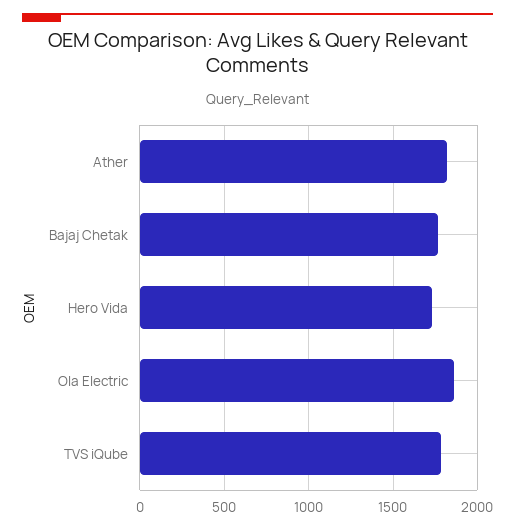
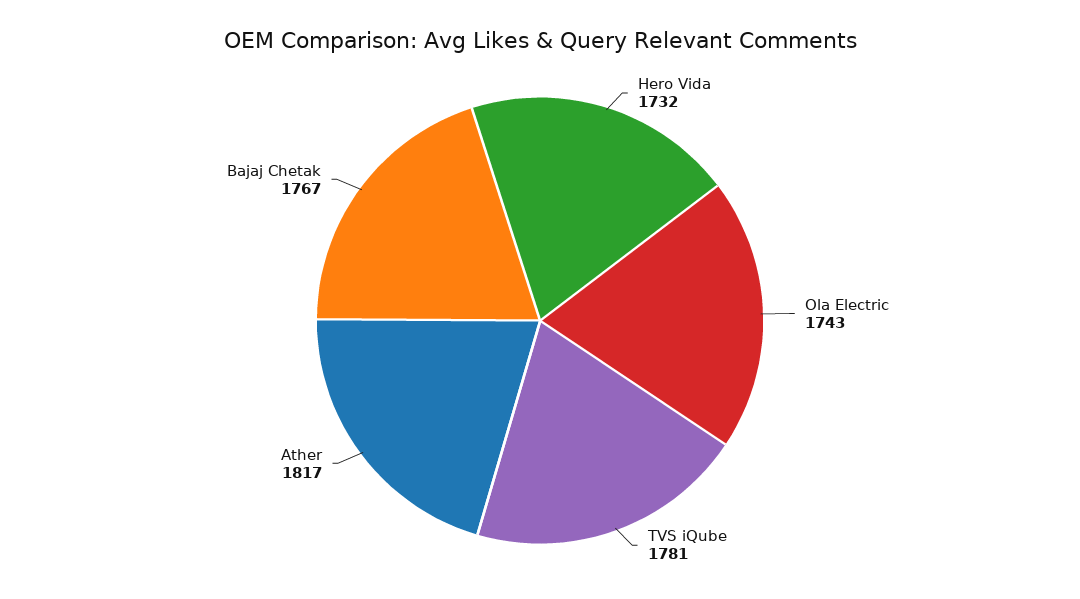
Ola Electric: 1850 -> 1743

